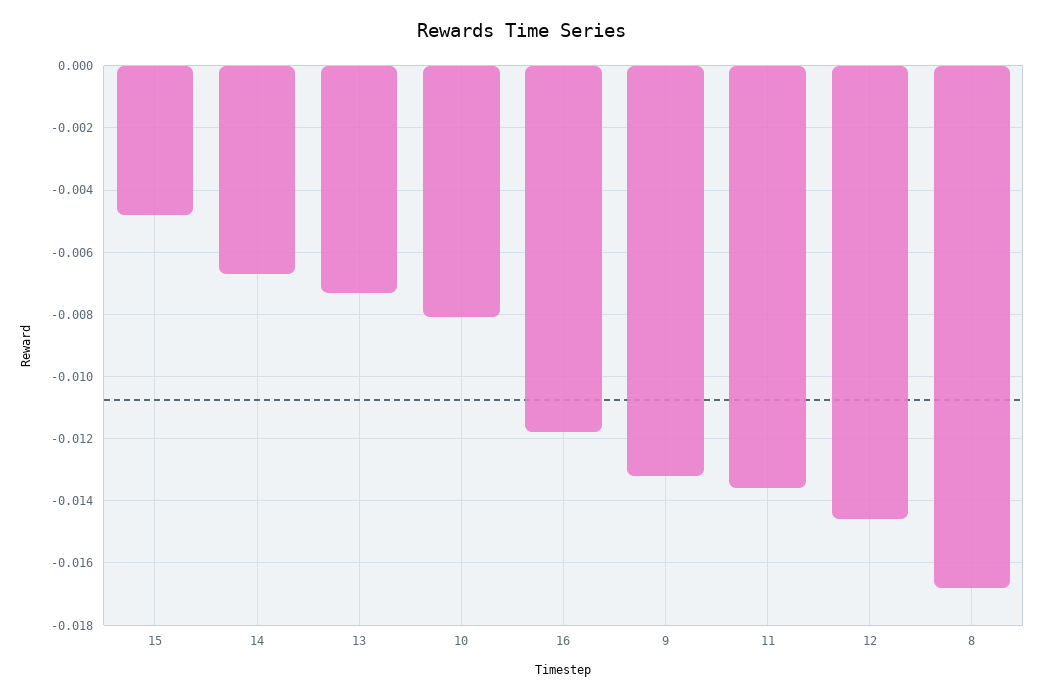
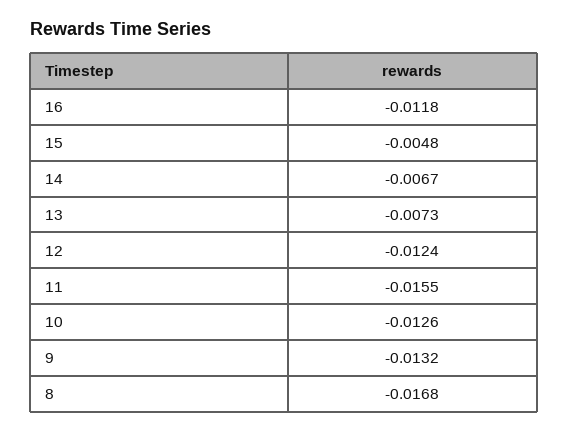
10: -0.008 -> -0.0126
11: -0.0135 -> -0.0155
12: -0.0145 -> -0.0124

